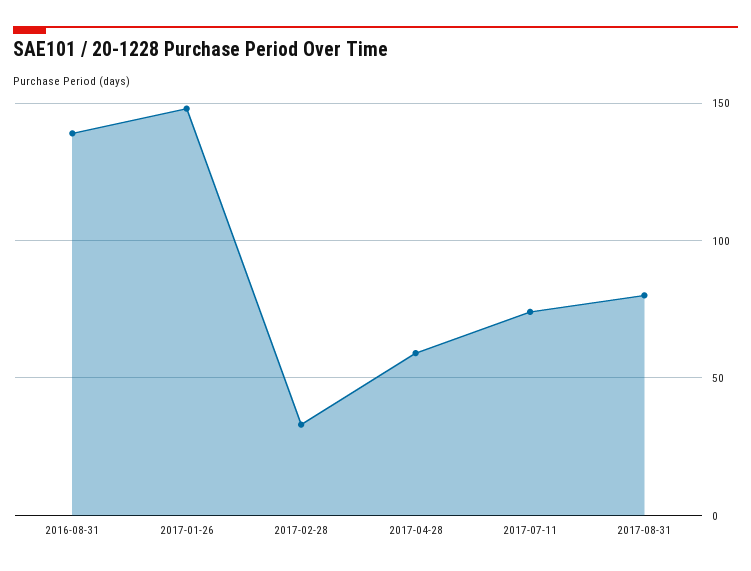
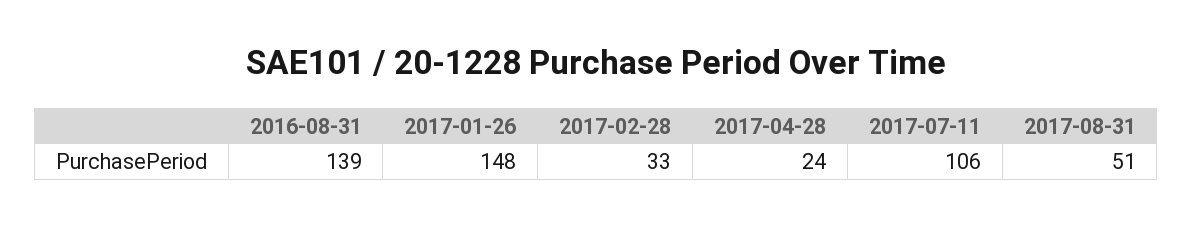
2017-04-28: 60 -> 24
2017-07-11: 75 -> 106
2017-08-31: 80 -> 51

